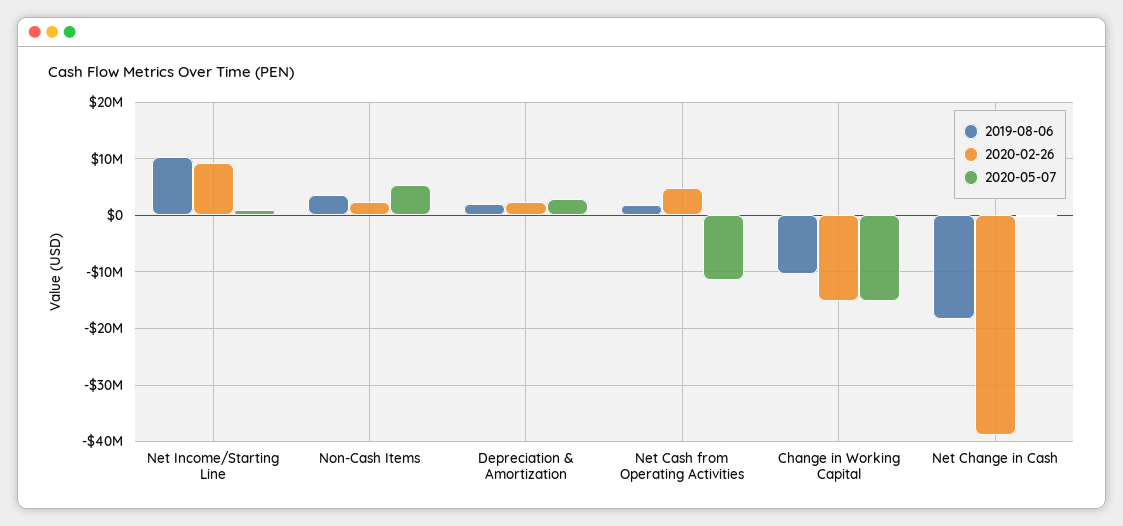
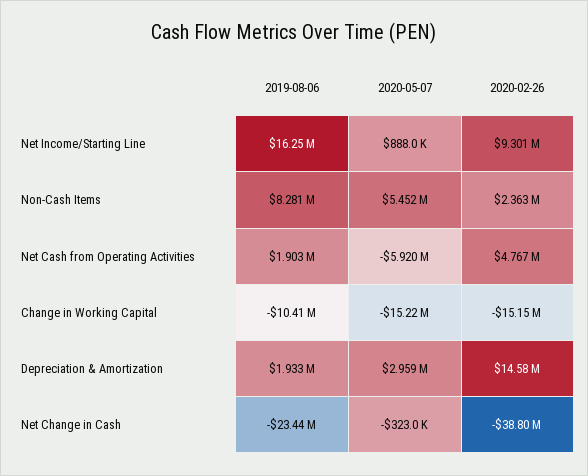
2019-08-06, Net Income/Starting Line: 10000000 -> 16250000
2019-08-06, Non-Cash Items: 4000000 -> 8281000
2020-02-26, Depreciation & Amortization: 2000000 -> 14580000
2020-05-07, Net Cash from Operating Activities: -12000000 -> -5920000
2019-08-06, Net Change in Cash: -18000000 -> -23440000

